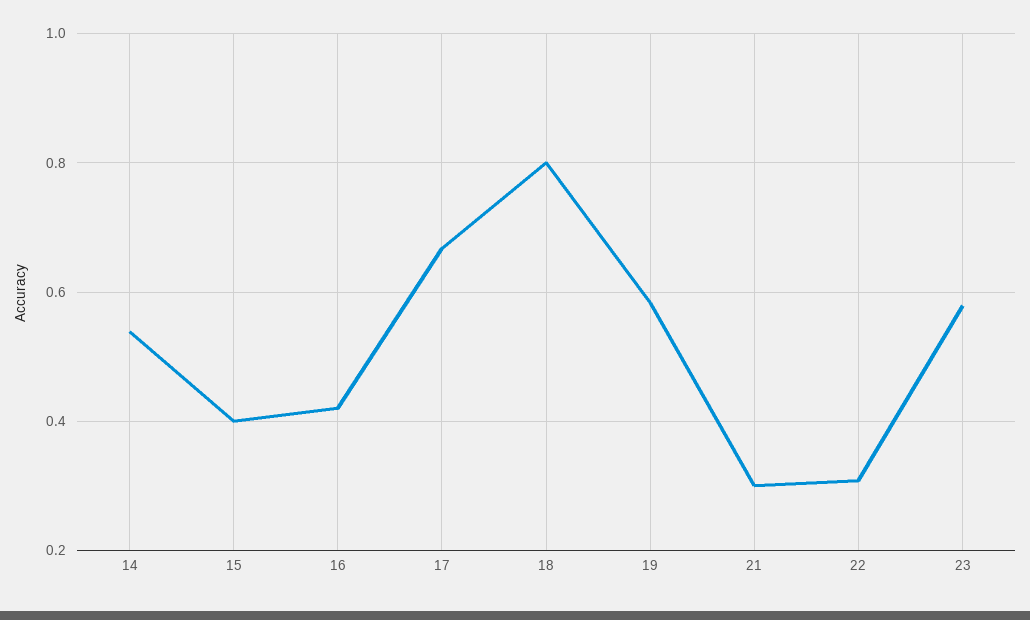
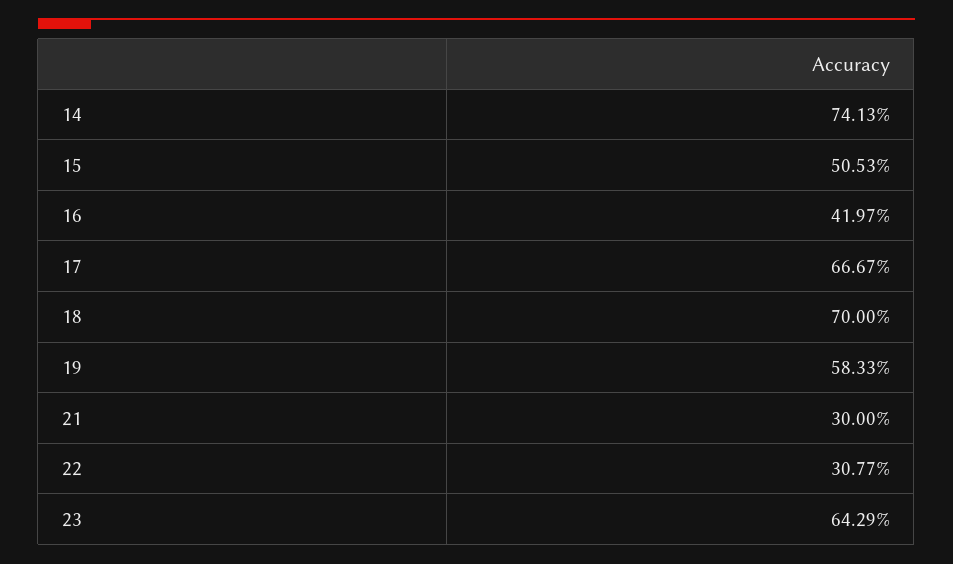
14: 0.54 -> 0.7413
15: 0.4 -> 0.5053
18: 0.8 -> 0.7
23: 0.58 -> 0.6429

